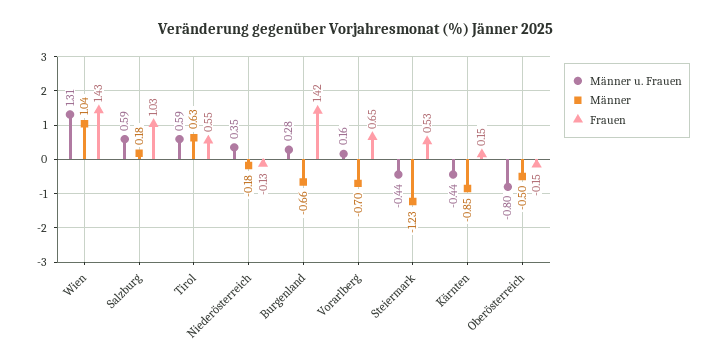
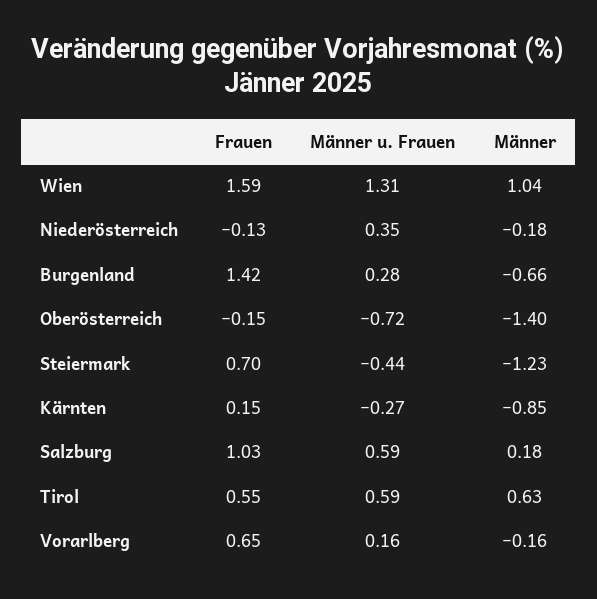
Frauen, Wien: 1.43 -> 1.59
Männer, Vorarlberg: -0.7 -> -0.16
Frauen, Steiermark: 0.53 -> 0.7
Männer u. Frauen, Kärnten: -0.44 -> -0.27
Männer u. Frauen, Oberösterreich: -0.8 -> -0.72
Männer, Oberösterreich: -0.5 -> -1.4

